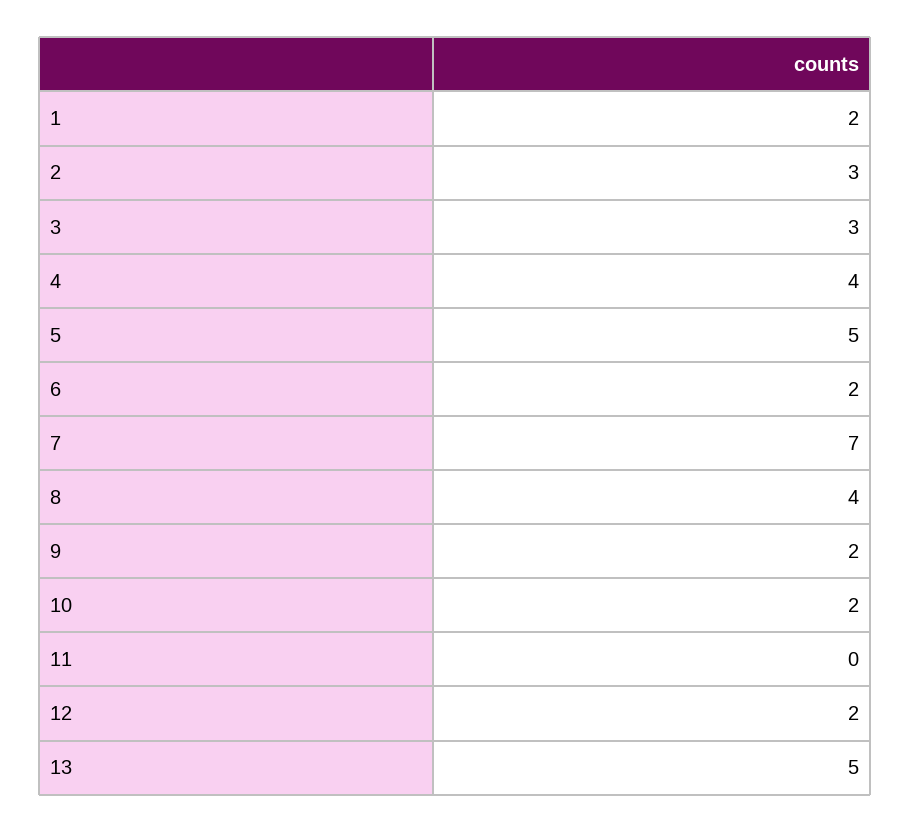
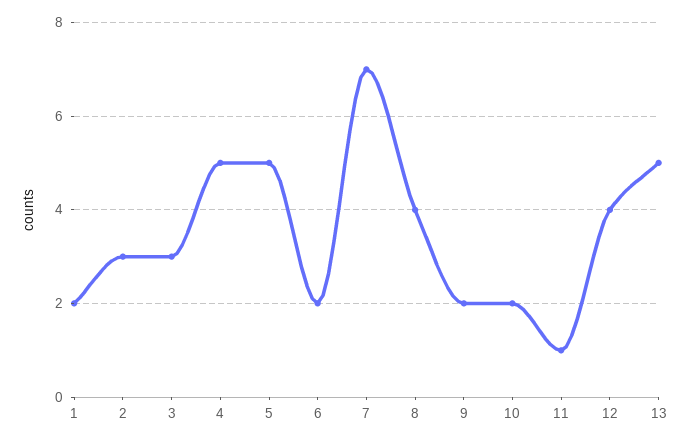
4: 4 -> 5
11: 0 -> 1
12: 2 -> 4

